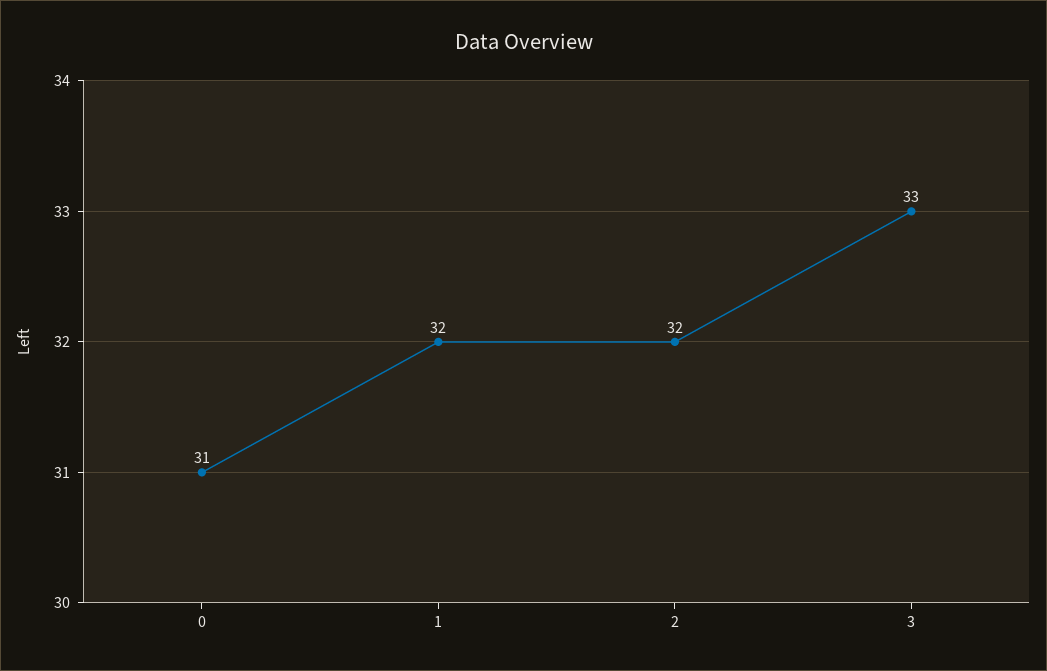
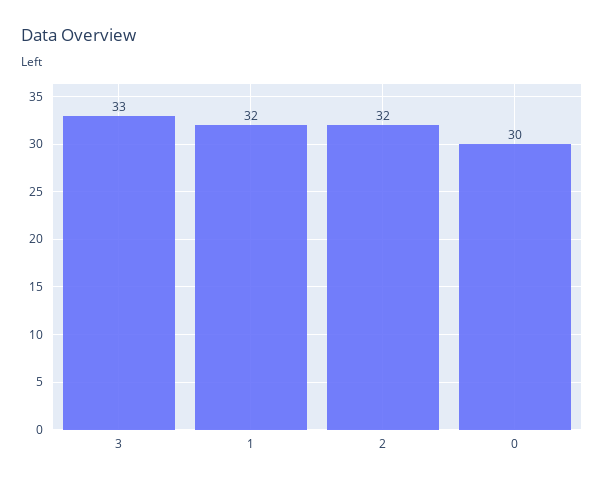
0: 31 -> 30

